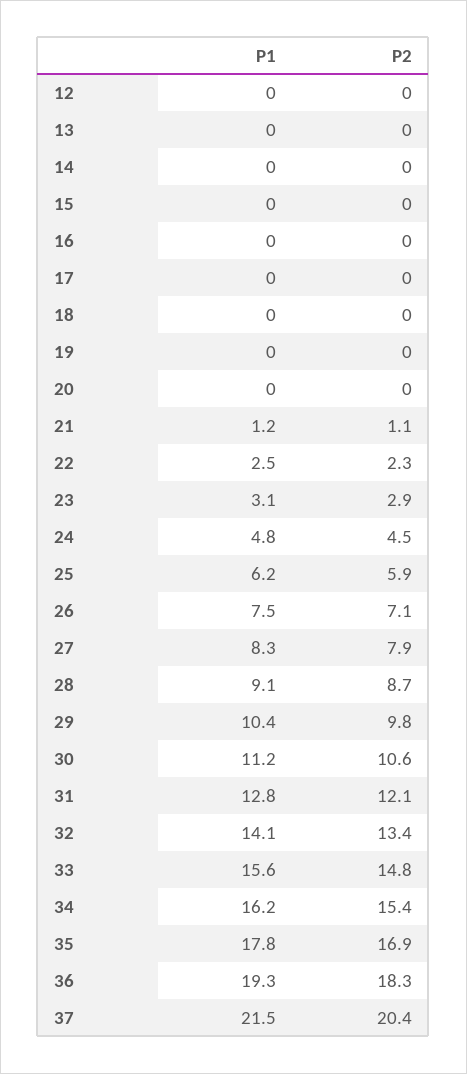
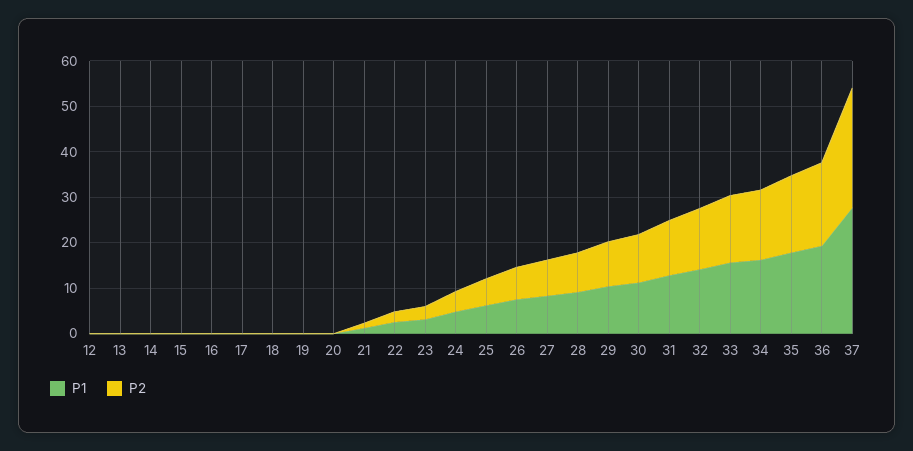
P1, 37: 21.5 -> 28
P2, 37: 20.4 -> 26

